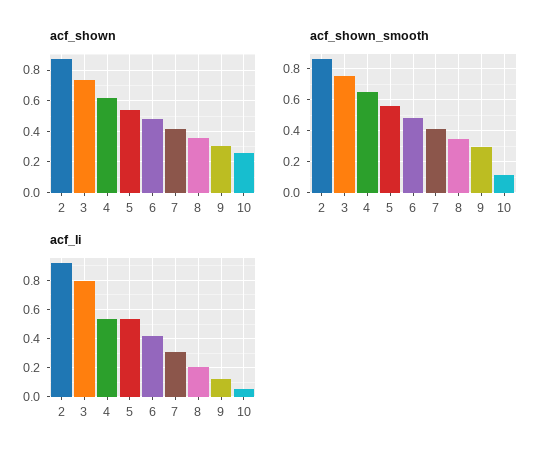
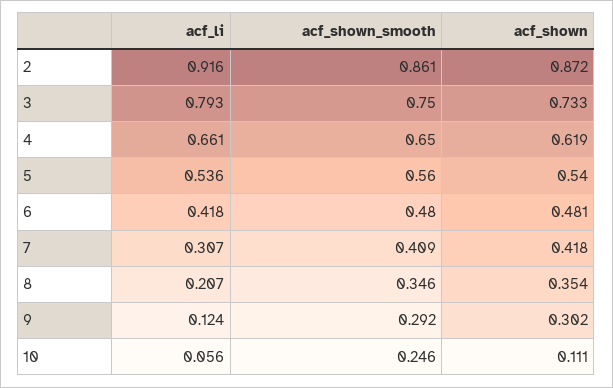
acf_shown, 10: 0.25 -> 0.111
acf_shown_smooth, 10: 0.1 -> 0.246
acf_li, 4: 0.55 -> 0.661

